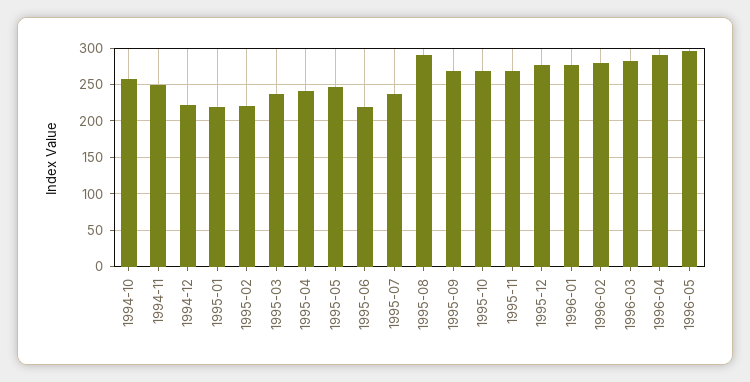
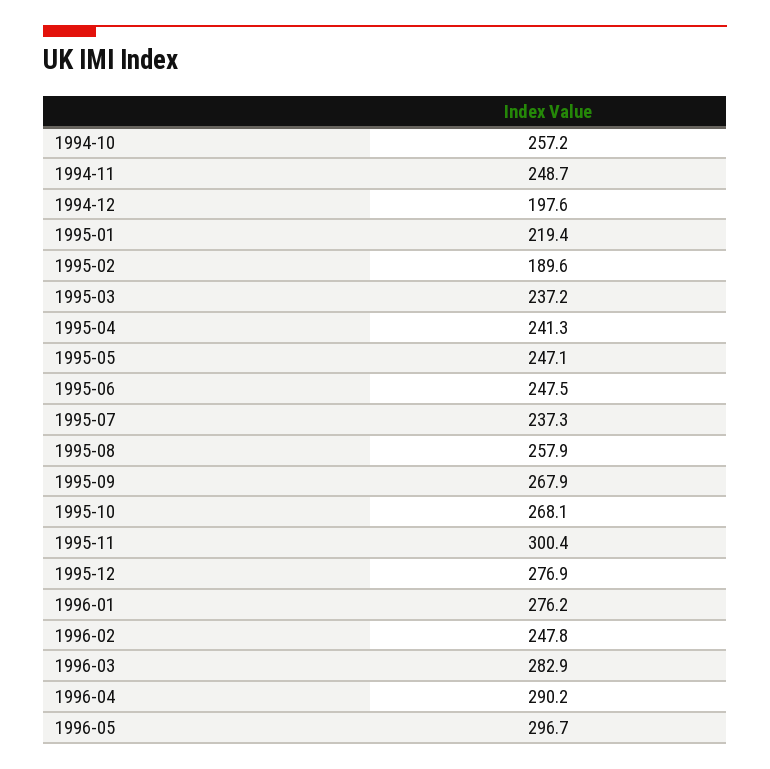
1994-12: 220 -> 197.6
1995-02: 220 -> 189.6
1995-06: 220 -> 247.5
1995-08: 290 -> 257.9
1995-11: 270 -> 300.4
1996-02: 280 -> 247.8

